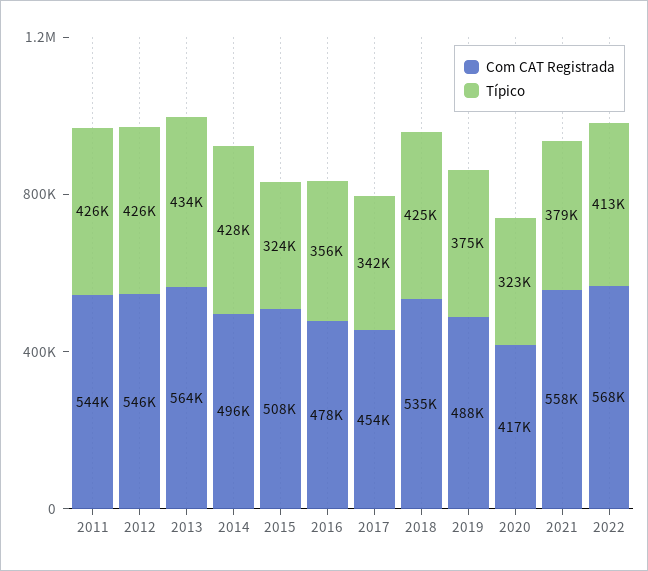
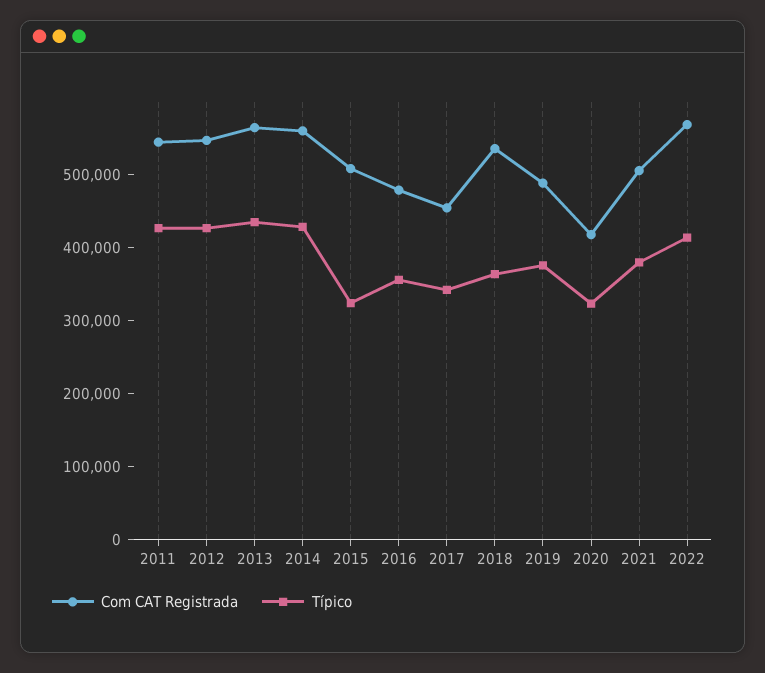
Com CAT Registrada, 2014: 496000 -> 560000
Típico, 2018: 425000 -> 360000
Com CAT Registrada, 2021: 558000 -> 500000

